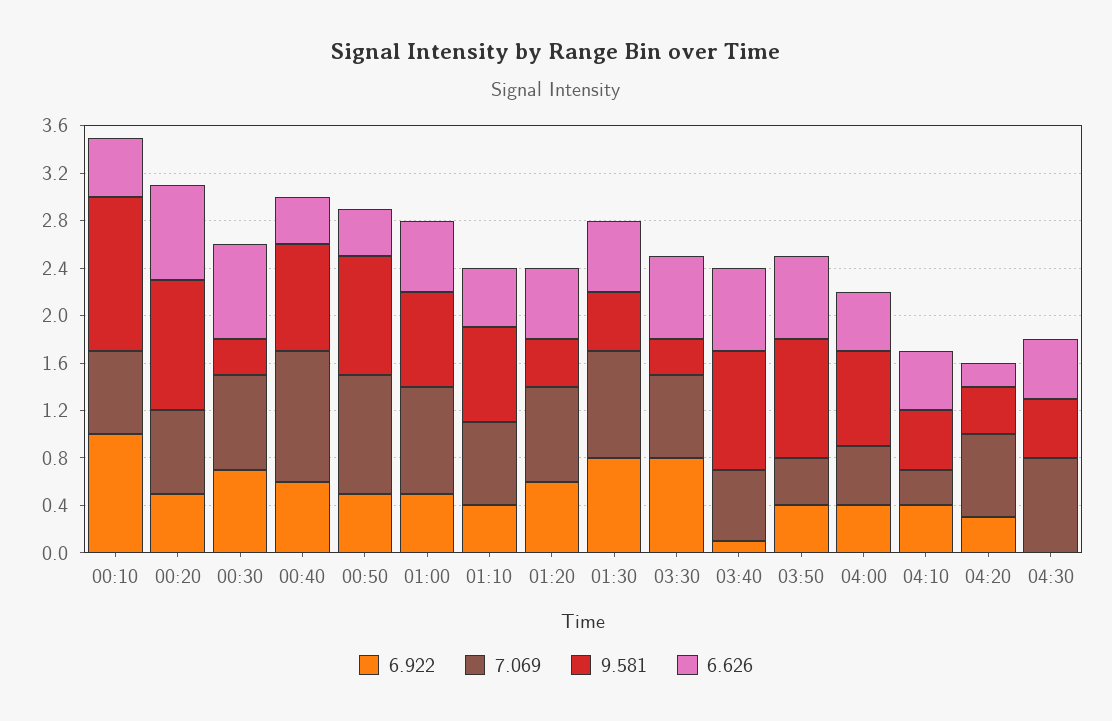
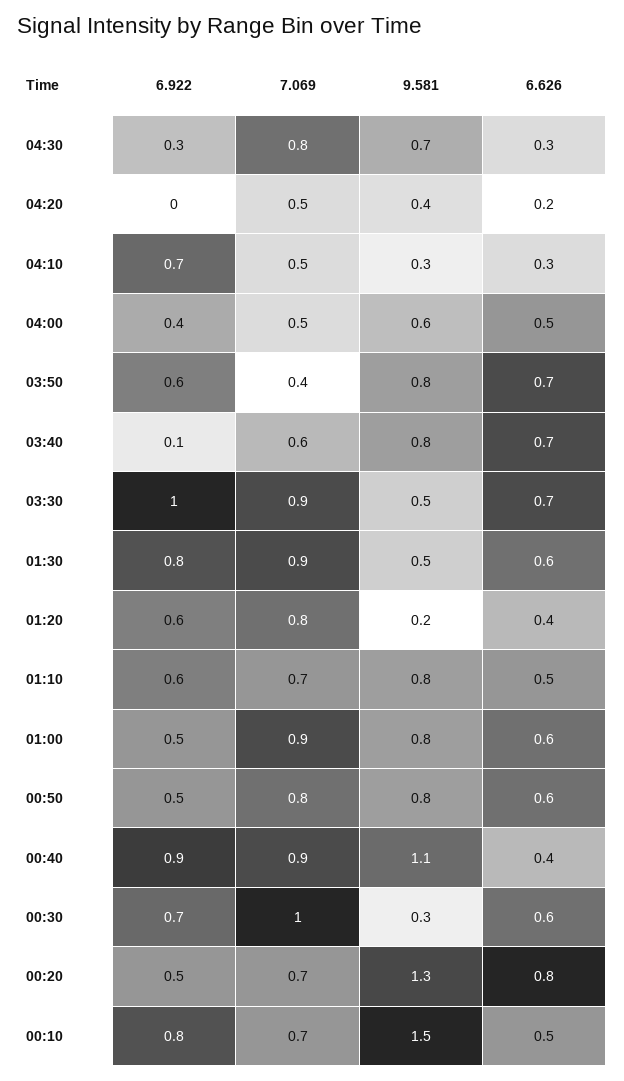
6.922, 00:10: 1 -> 0.8
9.581, 00:10: 1.3 -> 1.5
9.581, 00:20: 1.1 -> 1.3
7.069, 00:30: 0.8 -> 1
6.626, 00:30: 0.8 -> 0.6
6.922, 00:40: 0.6 -> 0.9
7.069, 00:40: 1.1 -> 0.9
9.581, 00:40: 0.9 -> 1.1
7.069, 00:50: 1 -> 0.8
9.581, 00:50: 1 -> 0.8
6.626, 00:50: 0.4 -> 0.6
6.922, 01:10: 0.4 -> 0.6
9.581, 01:20: 0.4 -> 0.2
6.626, 01:20: 0.6 -> 0.4
6.922, 03:30: 0.8 -> 1
7.069, 03:30: 0.7 -> 0.9
9.581, 03:30: 0.3 -> 0.5
9.581, 03:40: 1 -> 0.8
6.922, 03:50: 0.4 -> 0.6
9.581, 03:50: 1 -> 0.8
9.581, 04:00: 0.8 -> 0.6
6.922, 04:10: 0.4 -> 0.7
7.069, 04:10: 0.3 -> 0.5
9.581, 04:10: 0.5 -> 0.3
6.626, 04:10: 0.5 -> 0.3
6.922, 04:20: 0.3 -> 0
7.069, 04:20: 0.7 -> 0.5
6.922, 04:30: 0 -> 0.3
9.581, 04:30: 0.5 -> 0.7
6.626, 04:30: 0.5 -> 0.3

